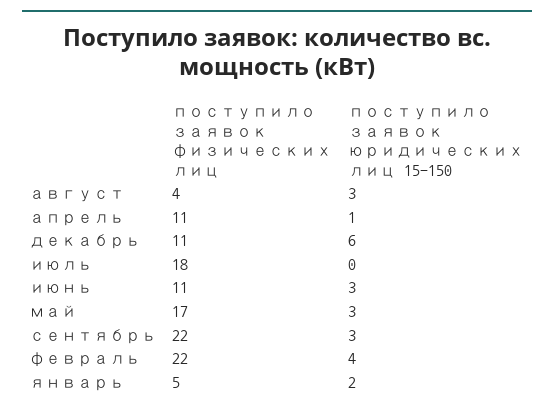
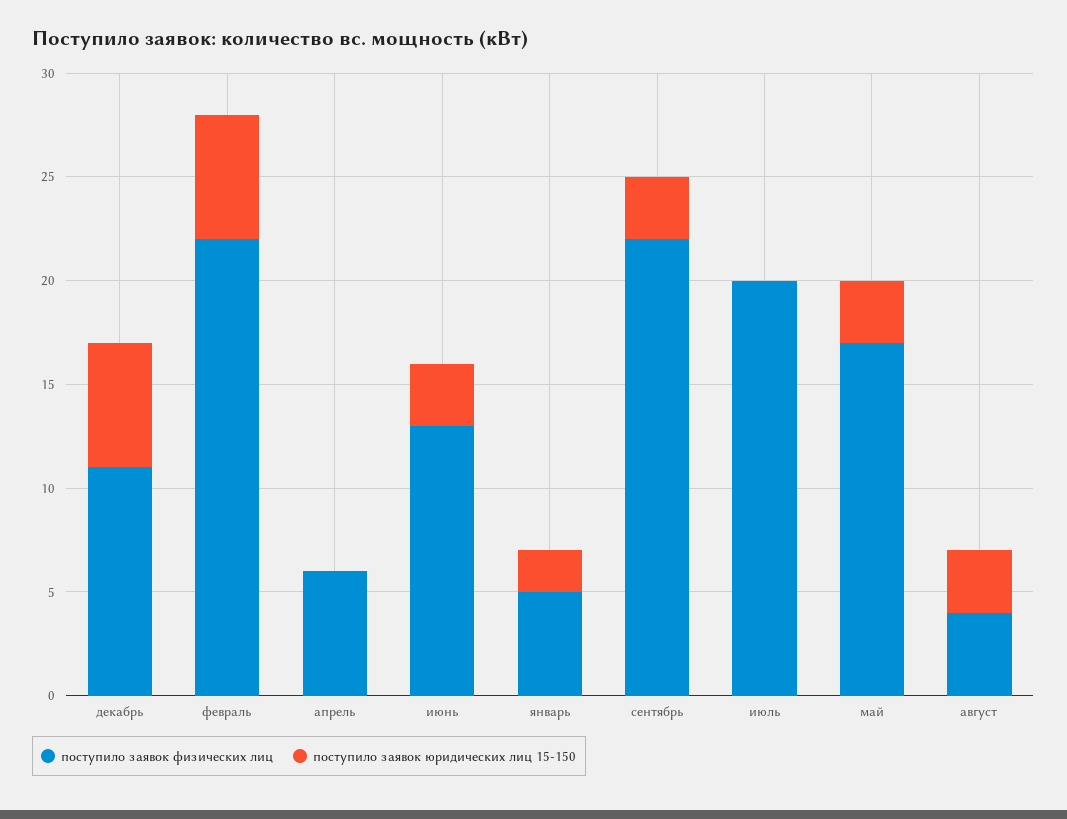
поступило заявок физических лиц, апрель: 11 -> 6
поступило заявок юридических лиц 15-150, апрель: 1 -> 0
поступило заявок физических лиц, июль: 18 -> 20
поступило заявок физических лиц, июнь: 11 -> 13
поступило заявок юридических лиц 15-150, февраль: 4 -> 6

